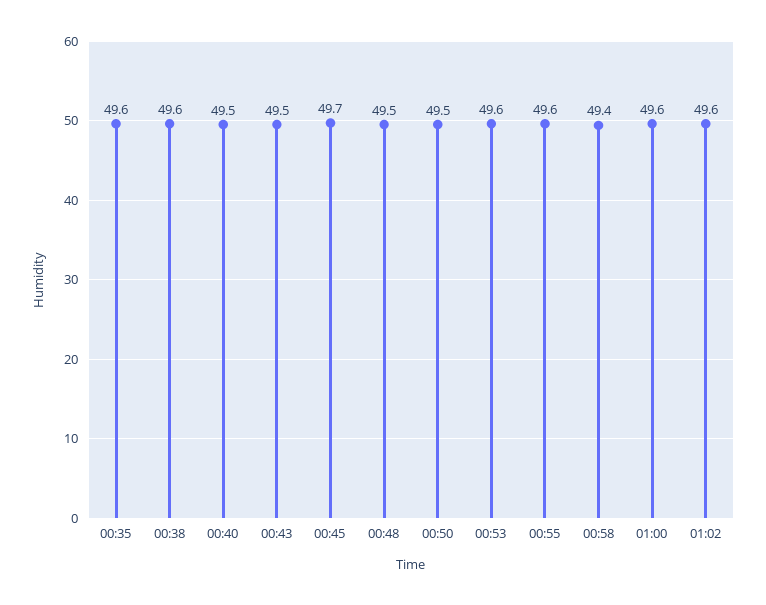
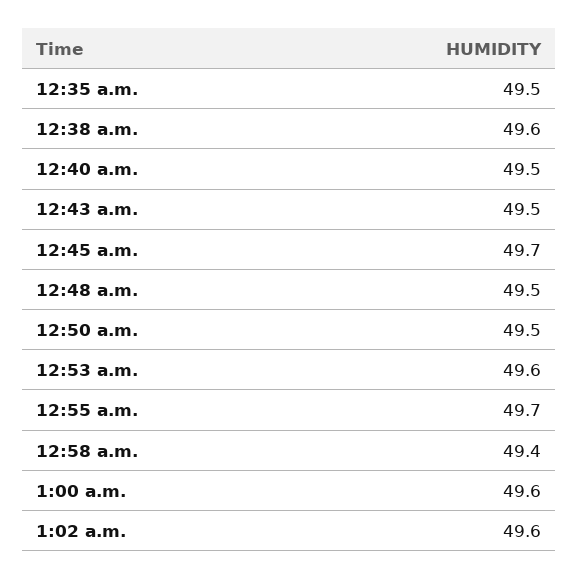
00:35: 49.6 -> 49.5
00:55: 49.6 -> 49.7

